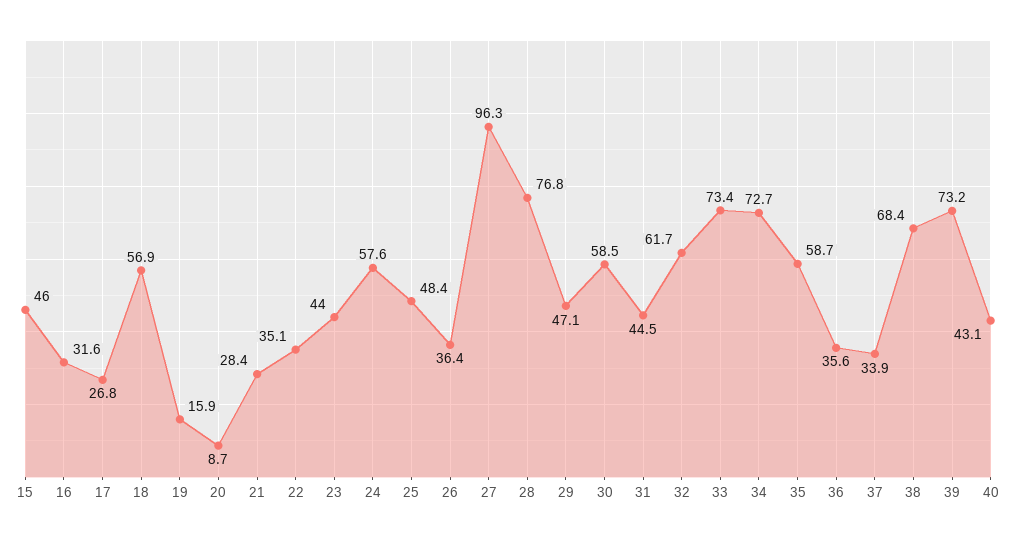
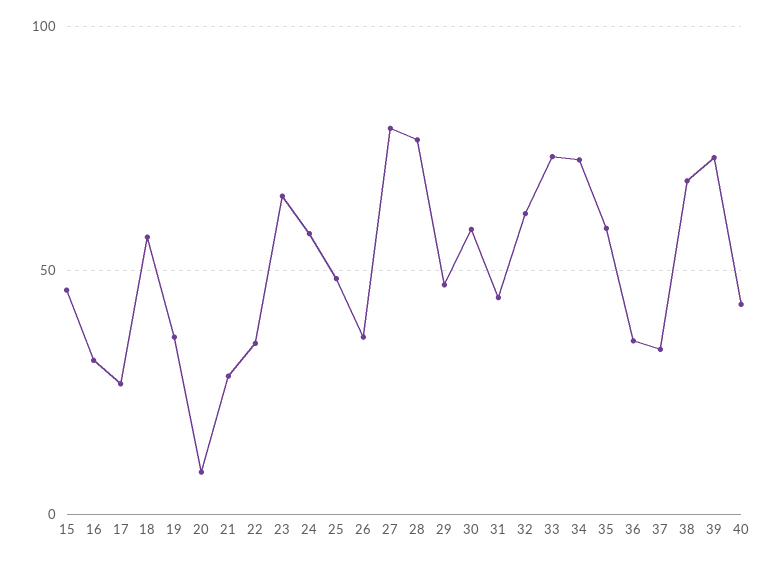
19: 15.9 -> 35
23: 44 -> 65
27: 96.3 -> 80

